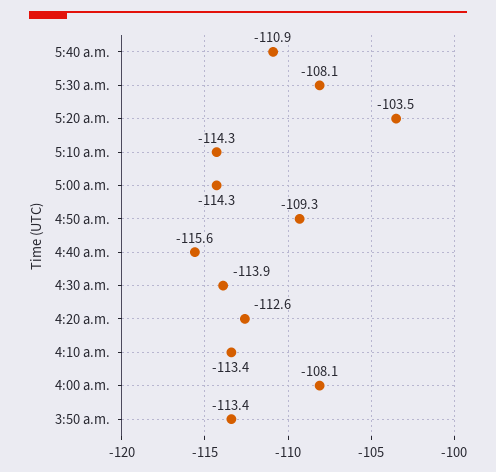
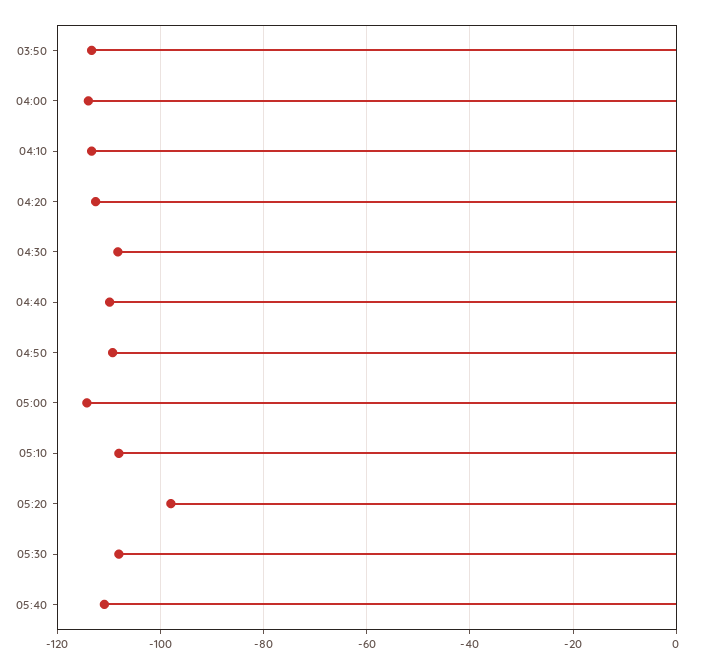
5:20 a.m.: -103.5 -> -98
5:10 a.m.: -114.3 -> -108
4:40 a.m.: -115.6 -> -110
4:30 a.m.: -113.9 -> -108
4:00 a.m.: -108.1 -> -114

